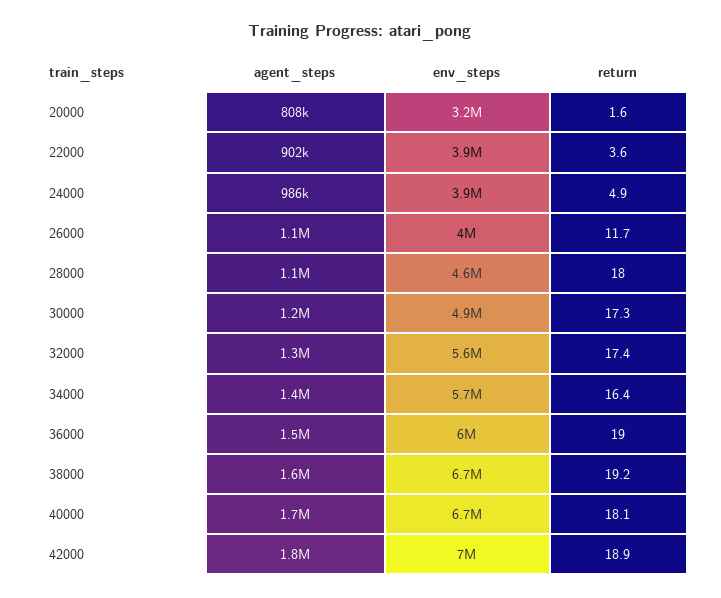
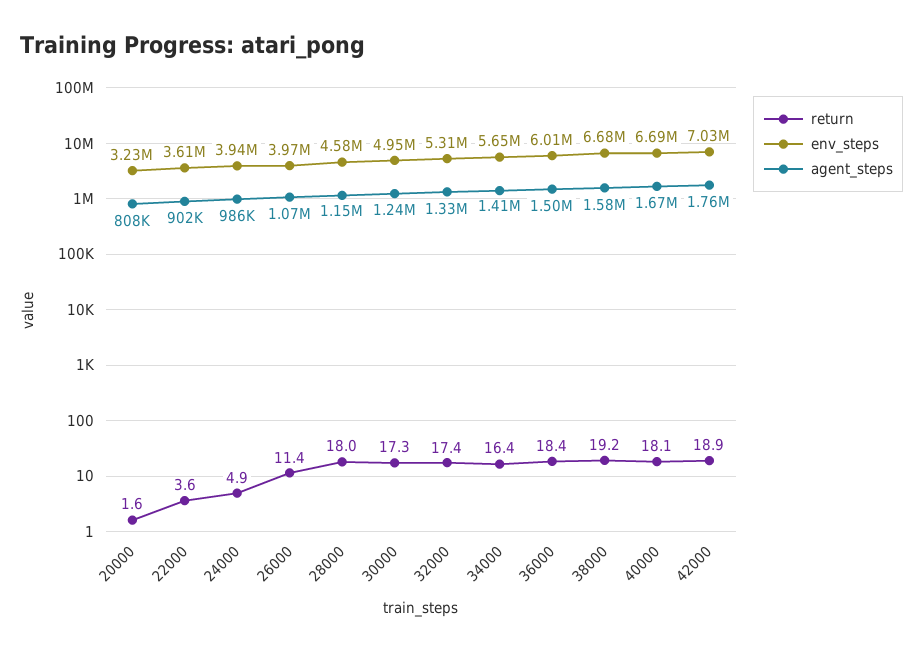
env_steps, 22000: 3900000 -> 3610000
return, 26000: 11.7 -> 11.4
env_steps, 32000: 5600000 -> 5310000
return, 36000: 19 -> 18.4

